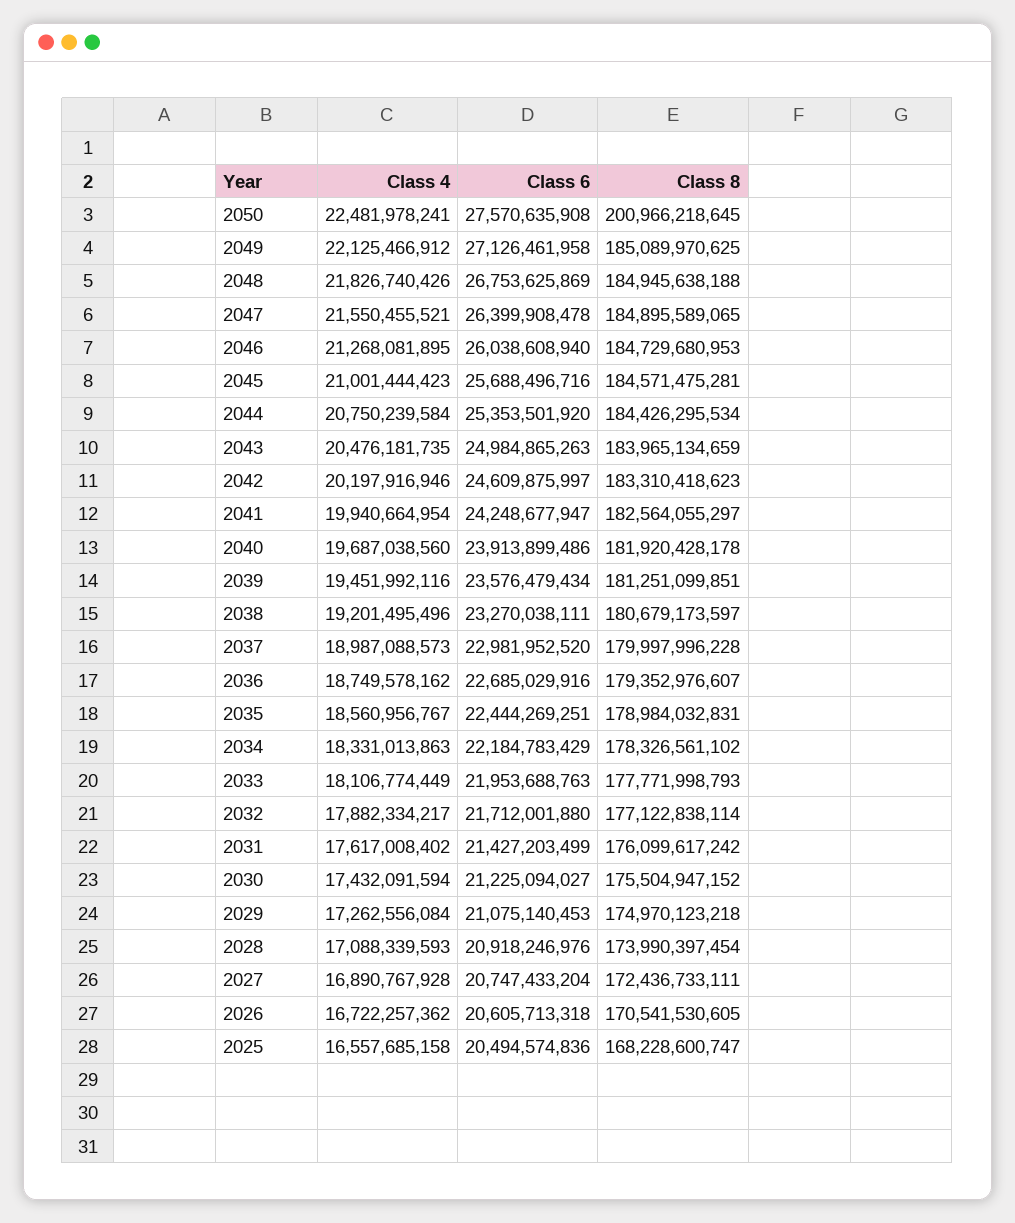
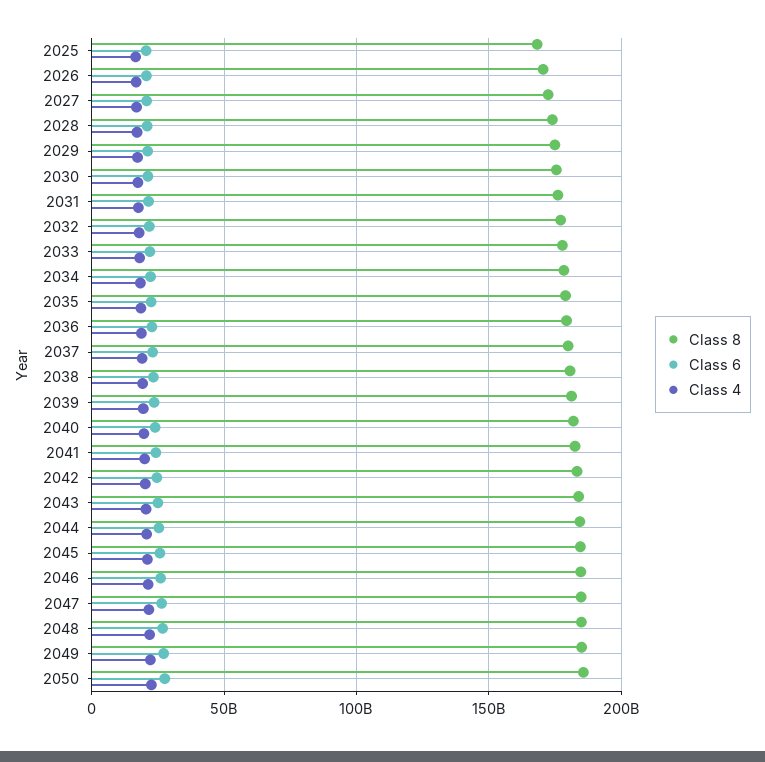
Class 8, 2050: 200966218645 -> 185000000000

